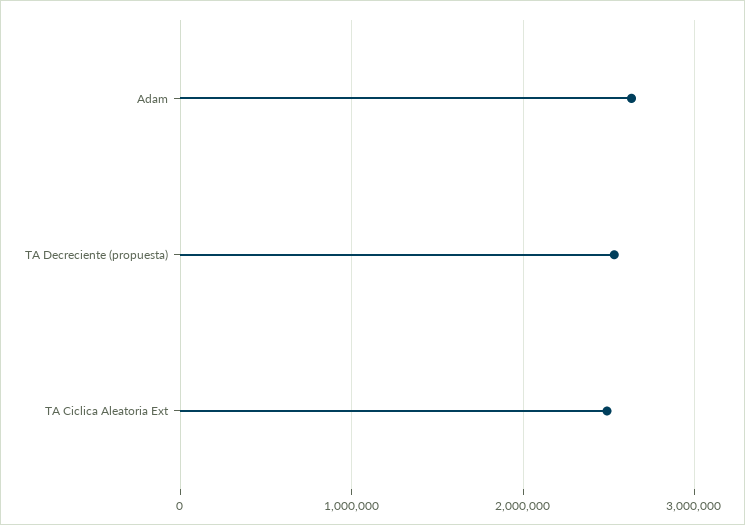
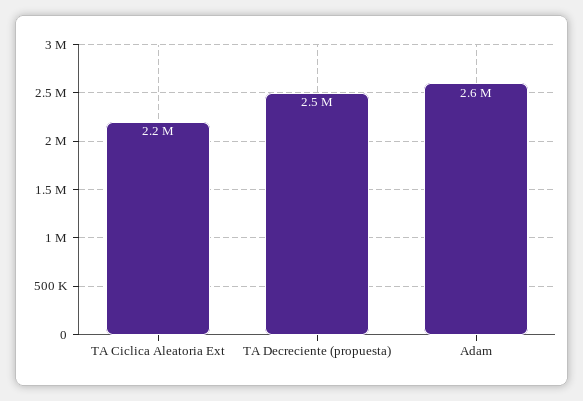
TA Ciclica Aleatoria Ext: 2500000 -> 2200000

